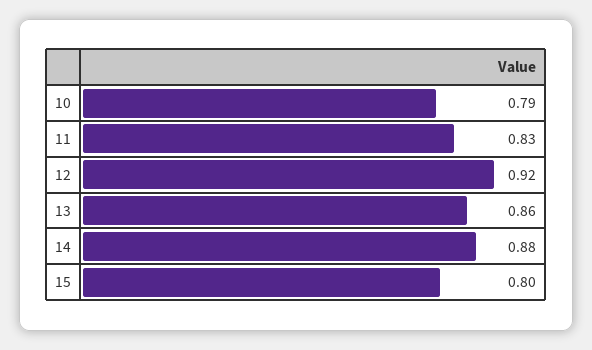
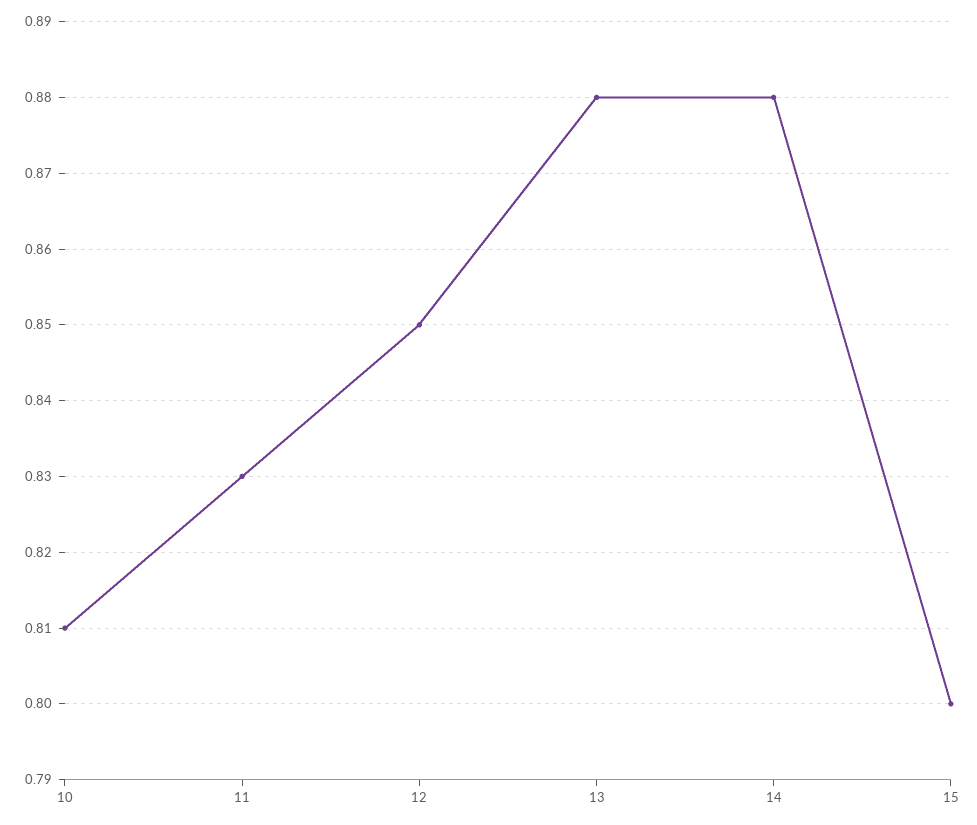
10: 0.79 -> 0.81
12: 0.92 -> 0.85
13: 0.86 -> 0.88

